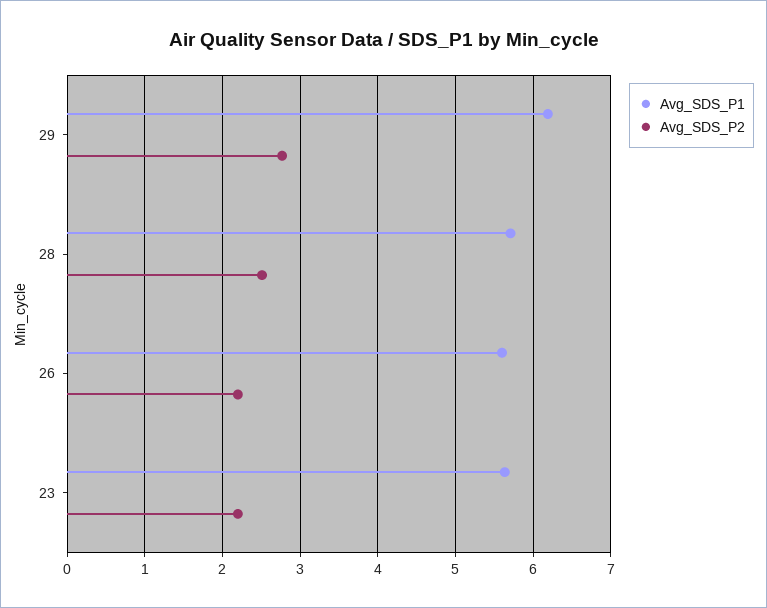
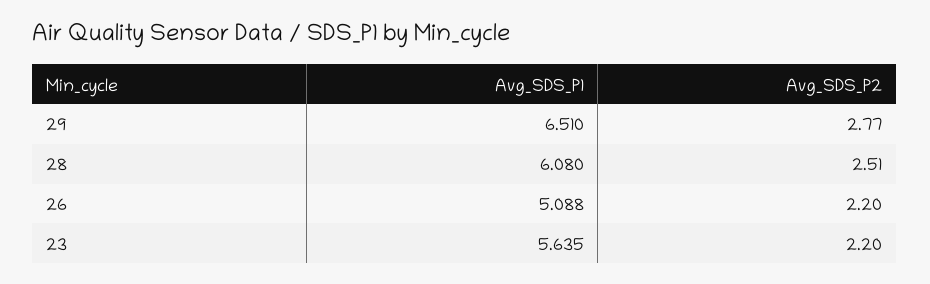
Avg_SDS_P1, 29: 6.2 -> 6.51
Avg_SDS_P1, 28: 5.7 -> 6.08
Avg_SDS_P1, 26: 5.6 -> 5.088

